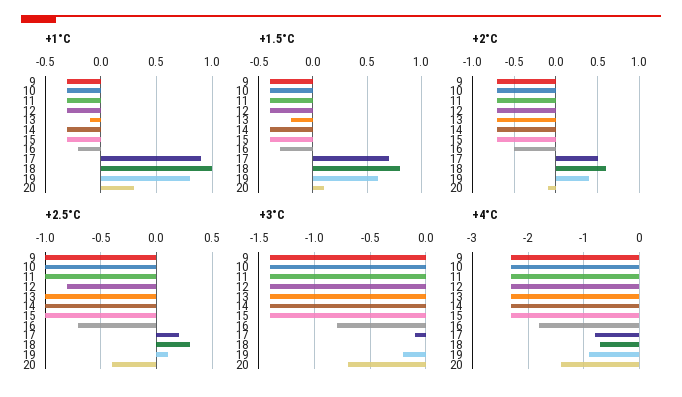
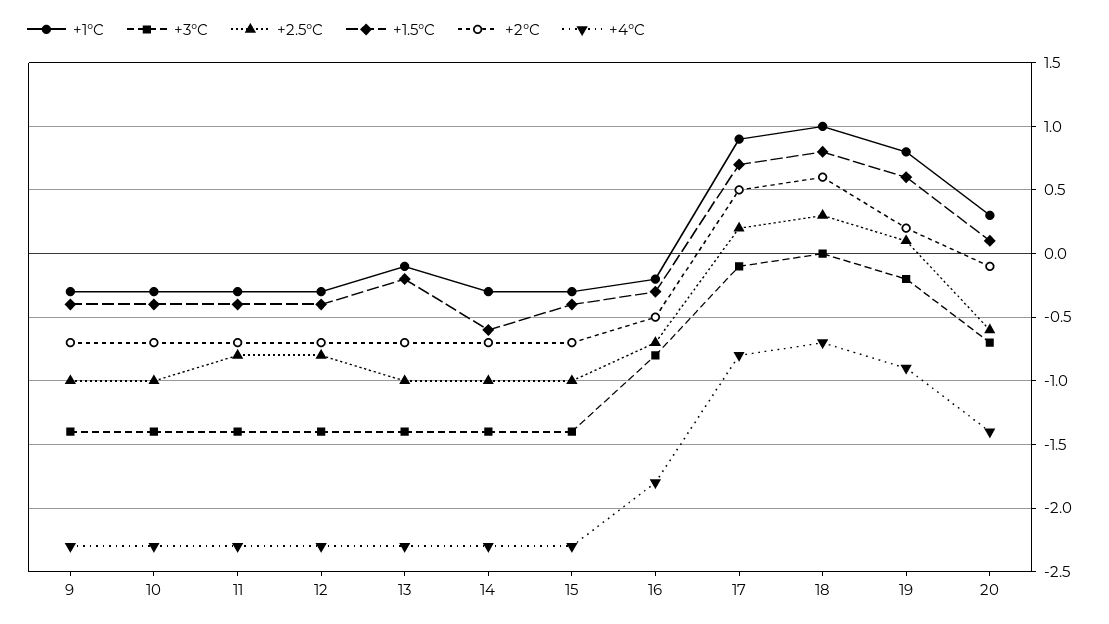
+1.5°C, 14: -0.4 -> -0.6
+2°C, 19: 0.4 -> 0.2
+2.5°C, 11: -1 -> -0.8
+2.5°C, 20: -0.4 -> -0.6

